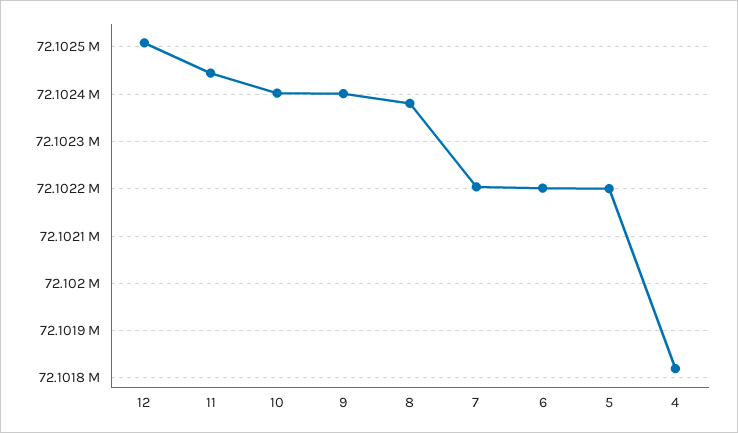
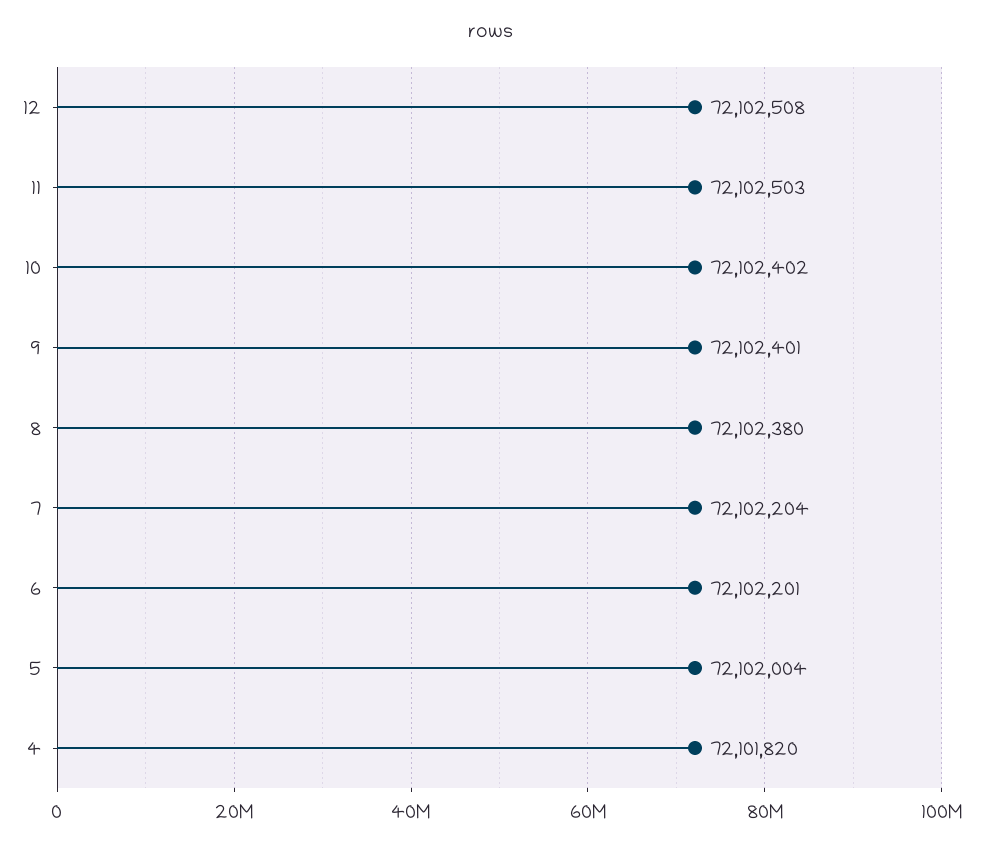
11: 72102440 -> 72102503
5: 72102200 -> 72102004

